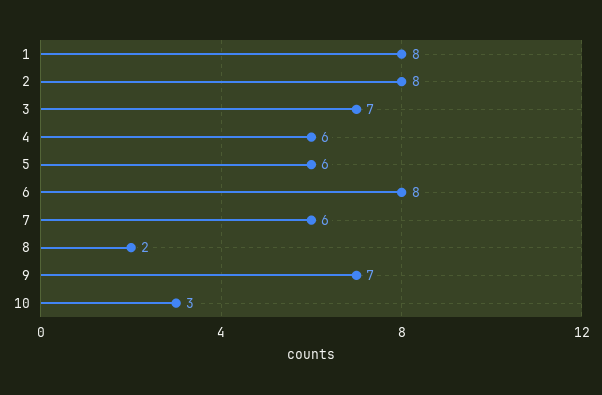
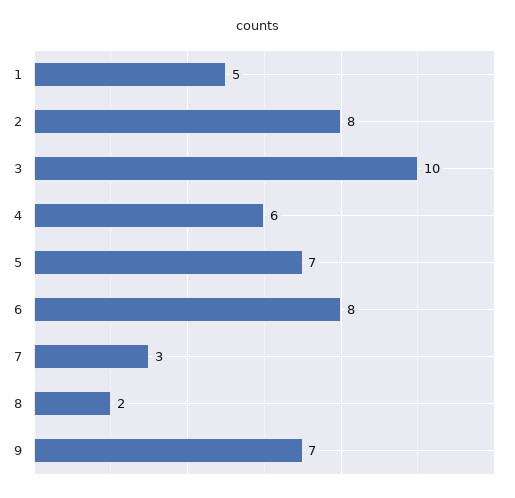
1: 8 -> 5
3: 7 -> 10
5: 6 -> 7
7: 6 -> 3
10: 3 -> none

